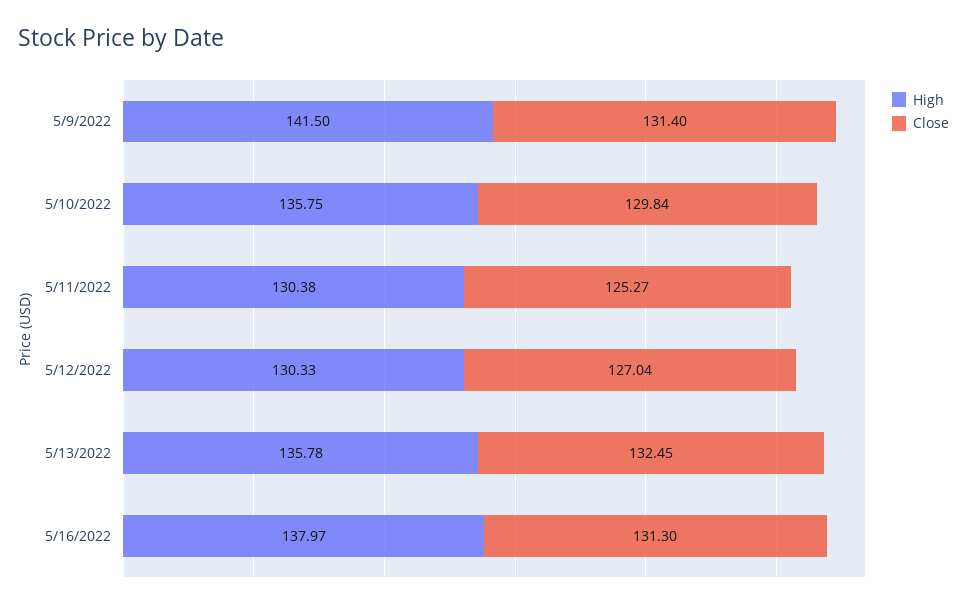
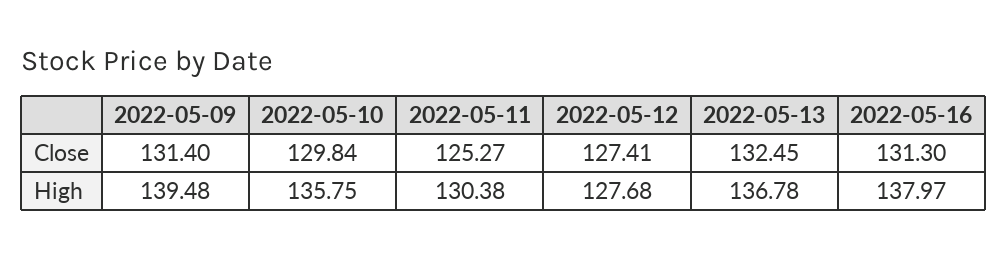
High, 5/9/2022: 141.5 -> 139.48
High, 5/12/2022: 130.33 -> 127.68
Close, 5/12/2022: 127.04 -> 127.41
High, 5/13/2022: 135.78 -> 136.78

